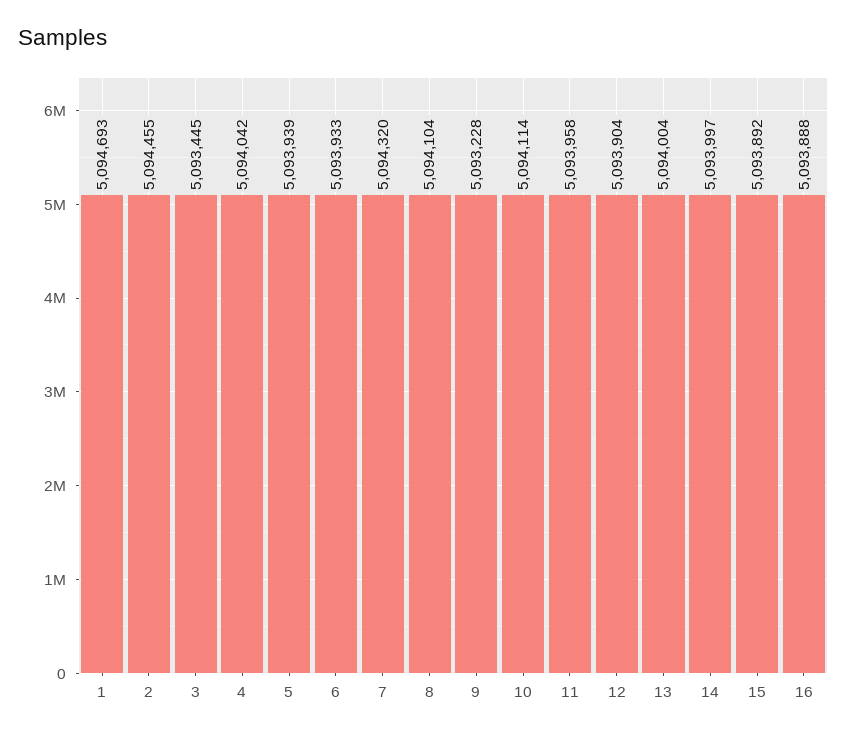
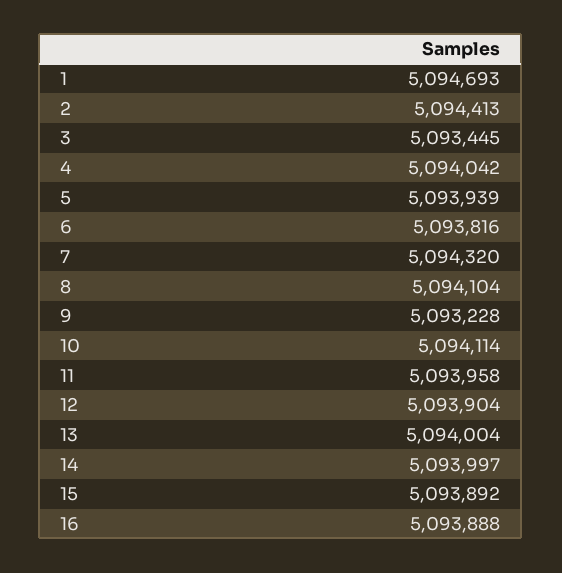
2: 5094455 -> 5094413
6: 5093933 -> 5093816

